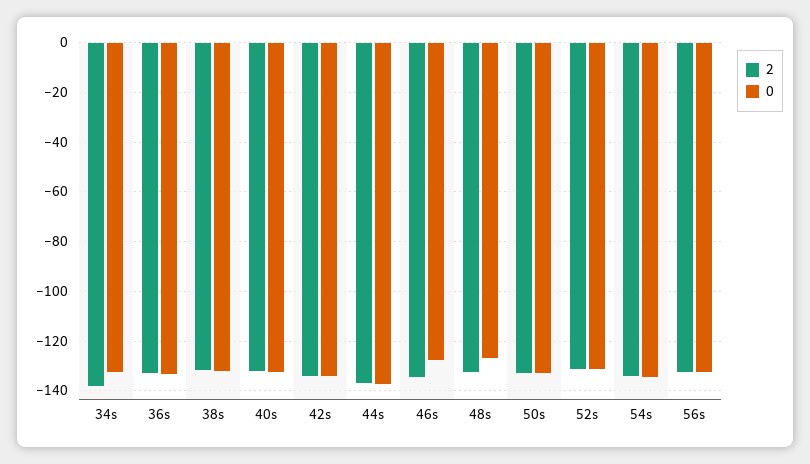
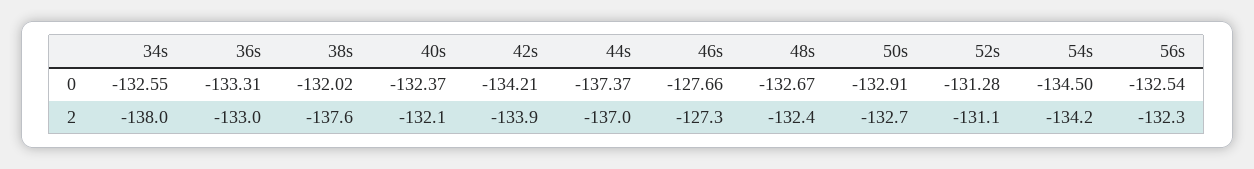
2, 38s: -132.5 -> -137.6
2, 46s: -135 -> -127.3
0, 48s: -127.5 -> -132.67

